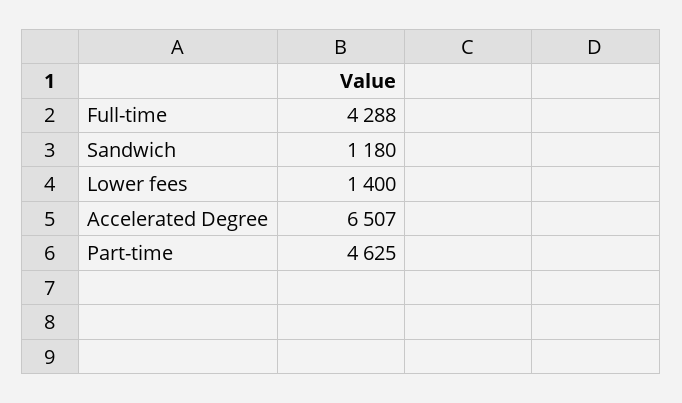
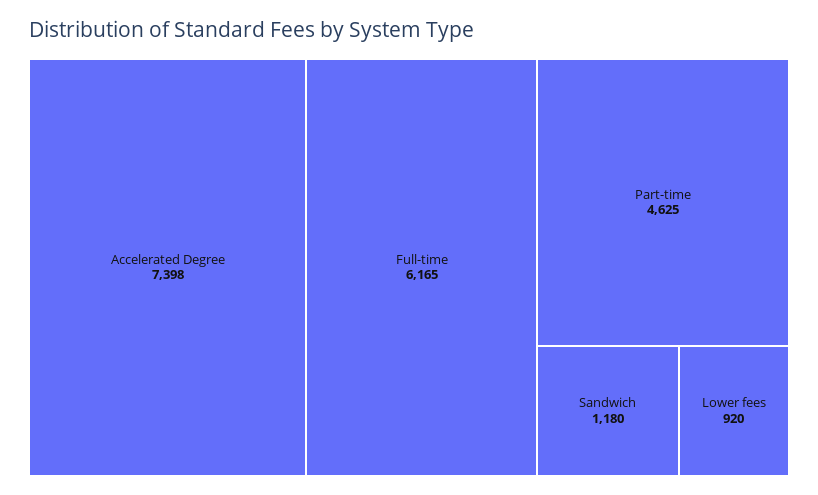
Full-time: 4288 -> 6165
Lower fees: 1400 -> 920
Accelerated Degree: 6507 -> 7398

